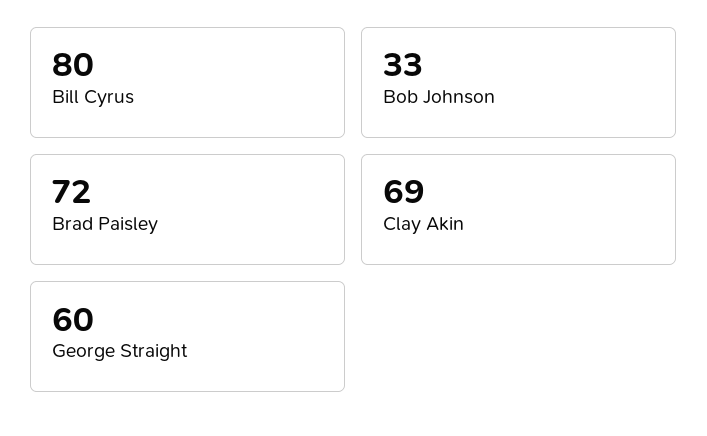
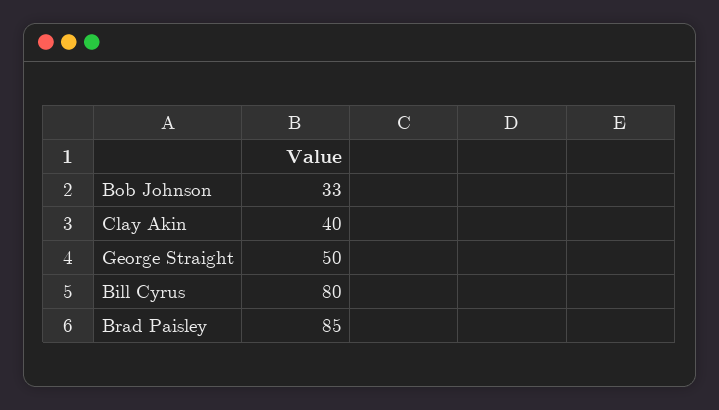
Brad Paisley: 72 -> 85
Clay Akin: 69 -> 40
George Straight: 60 -> 50

